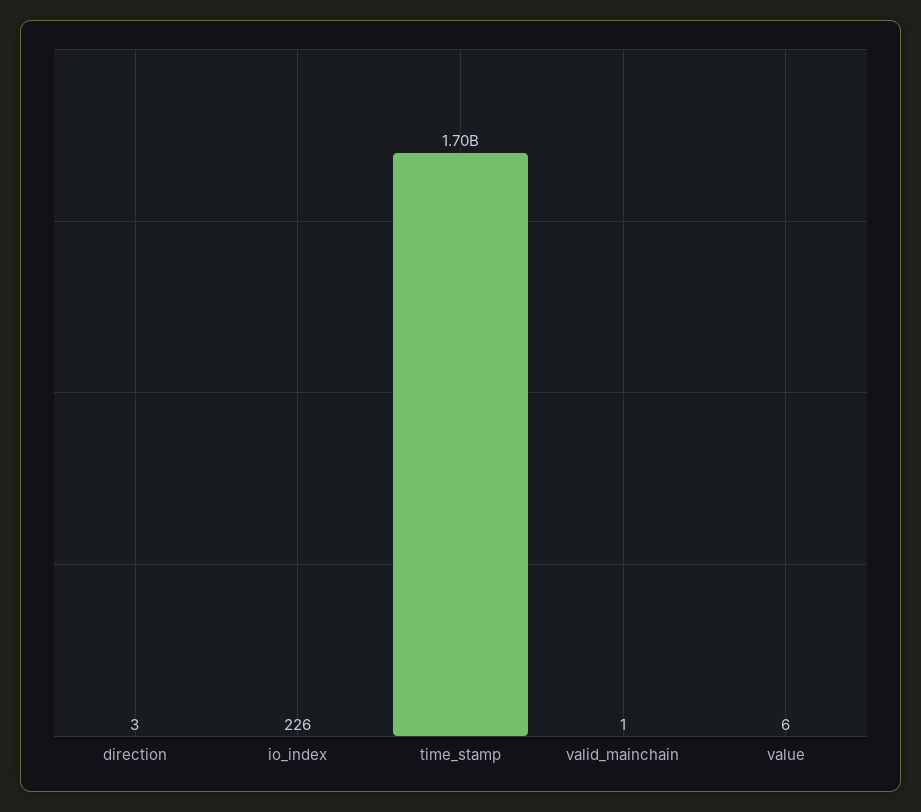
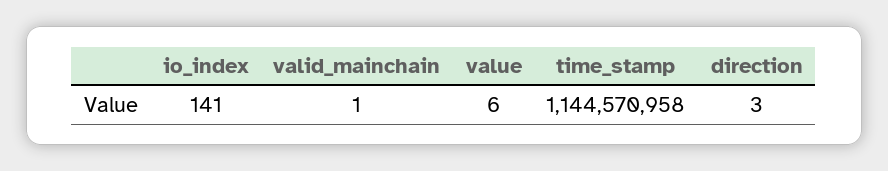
io_index: 226 -> 141
time_stamp: 1700000000 -> 1144570958

